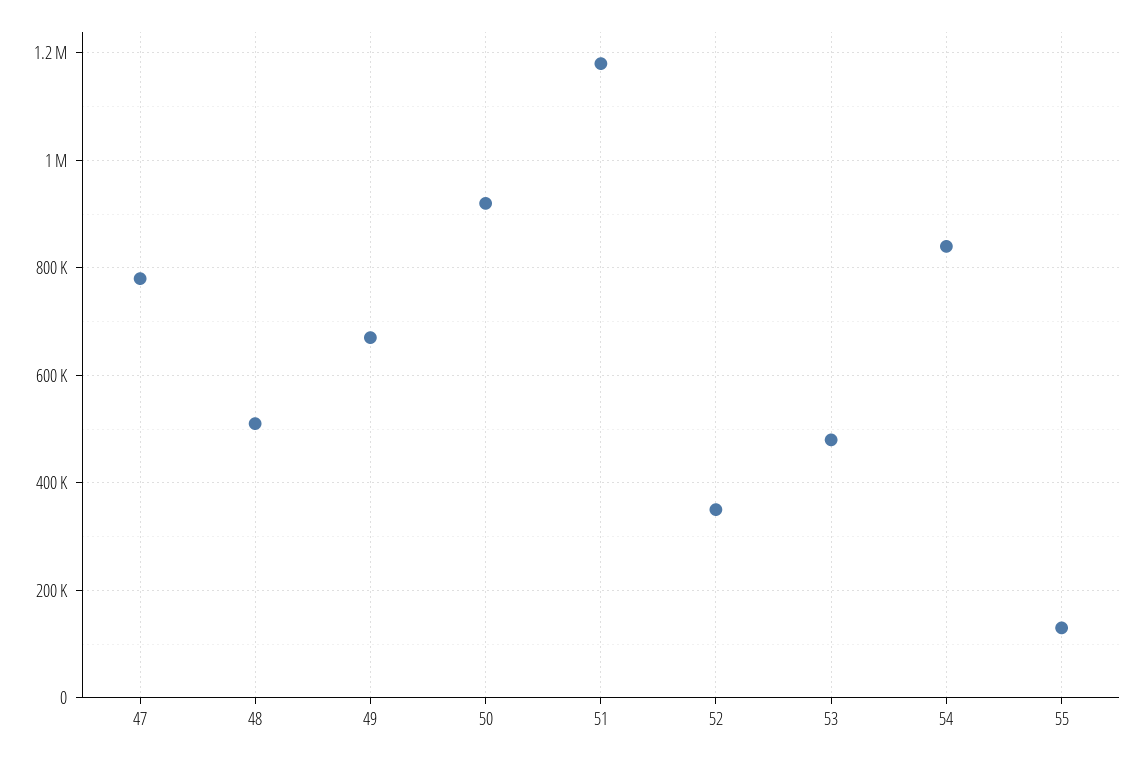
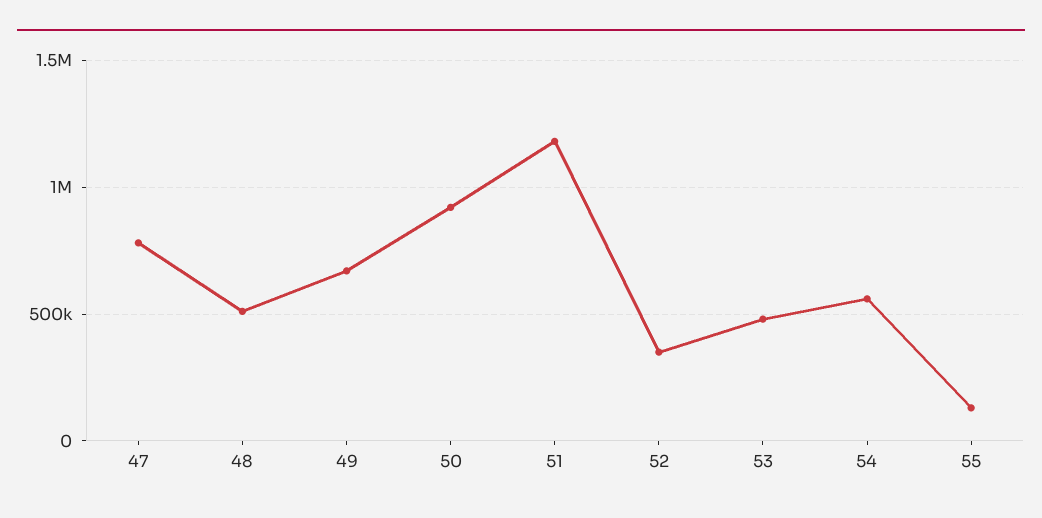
54: 840000 -> 550000

